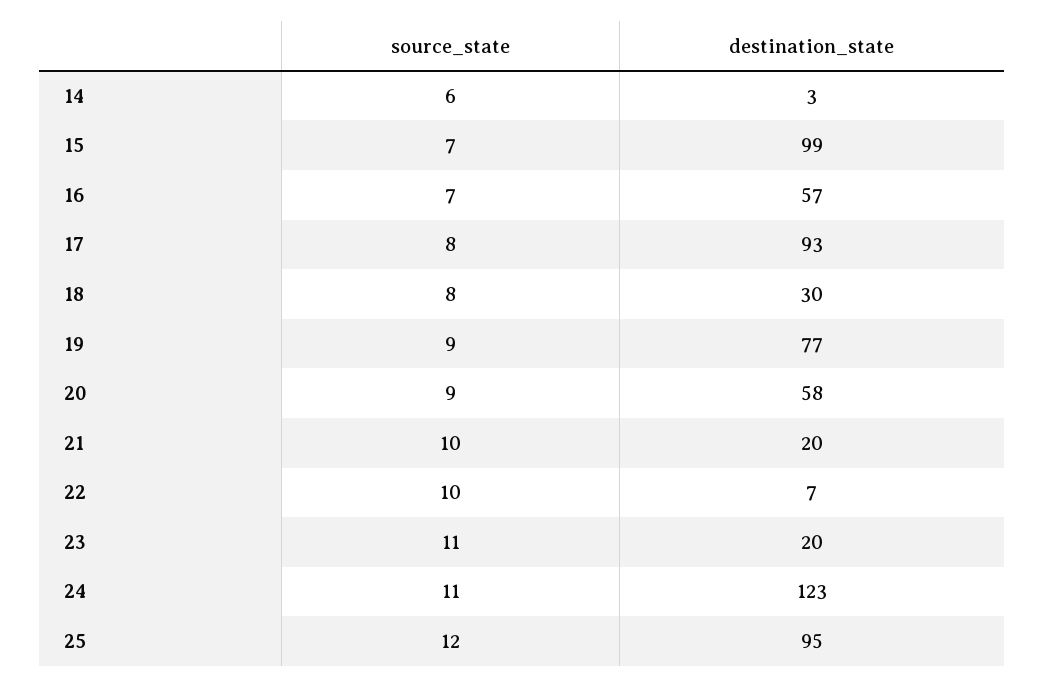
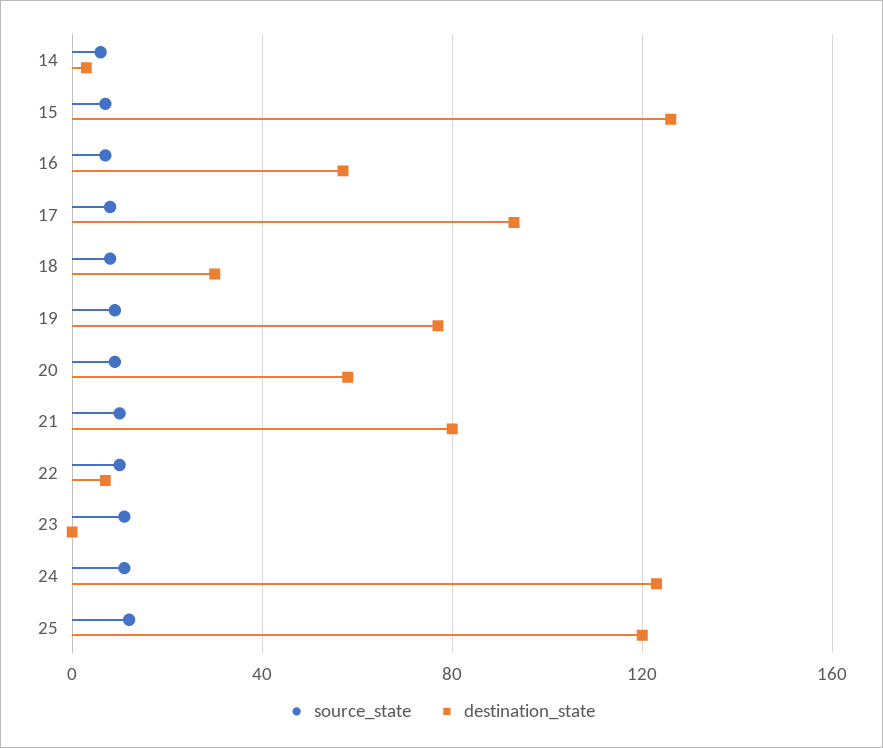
destination_state, 15: 99 -> 125
destination_state, 21: 20 -> 80
destination_state, 23: 20 -> 0
destination_state, 25: 95 -> 120

